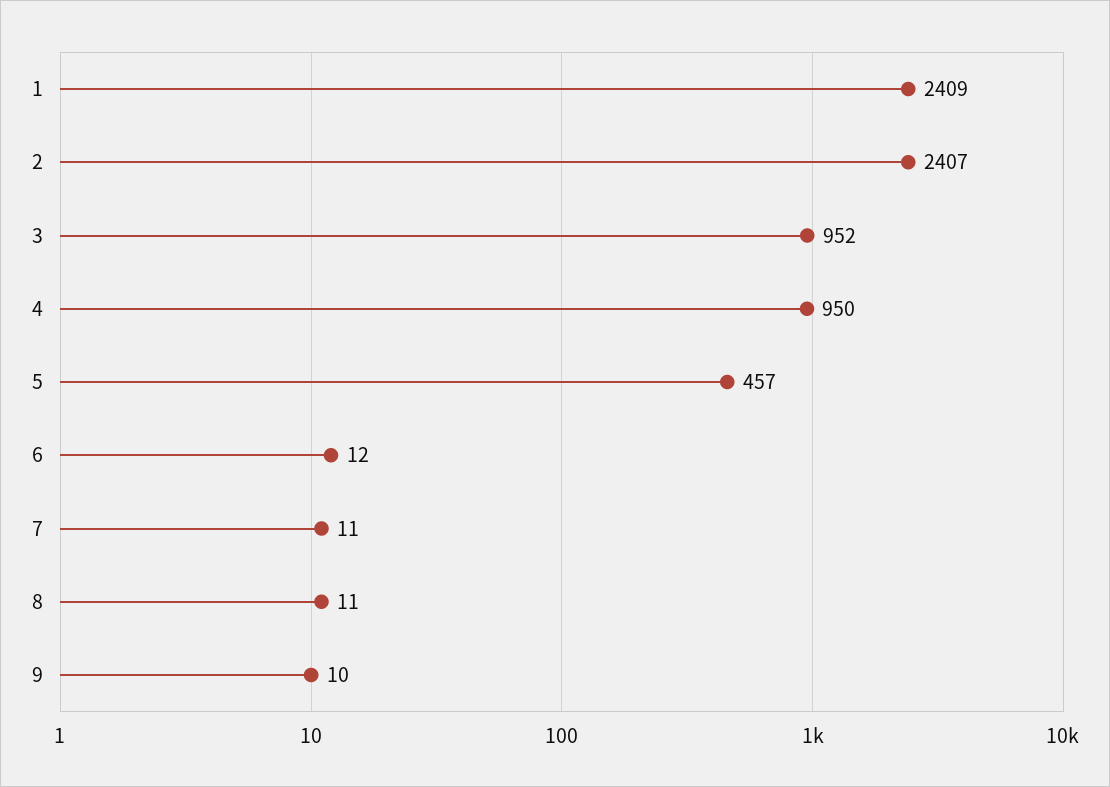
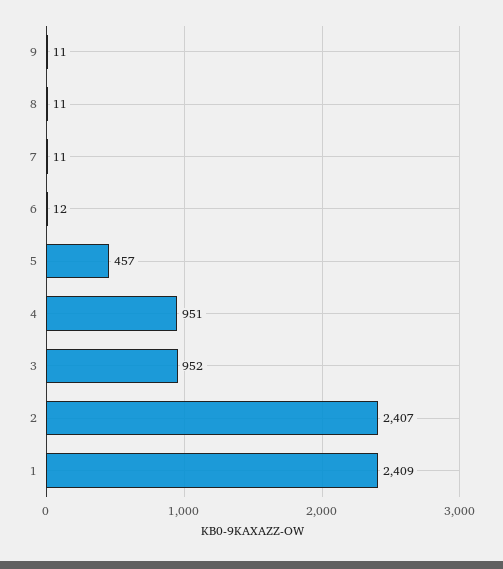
4: 950 -> 951
9: 10 -> 11

